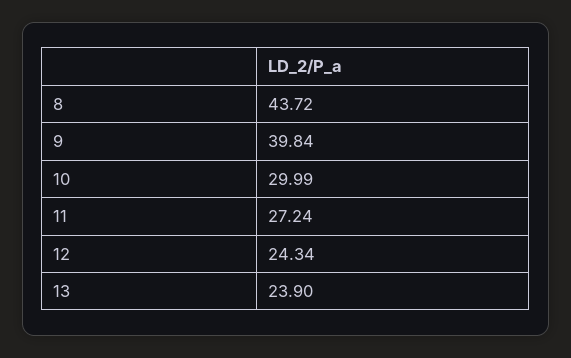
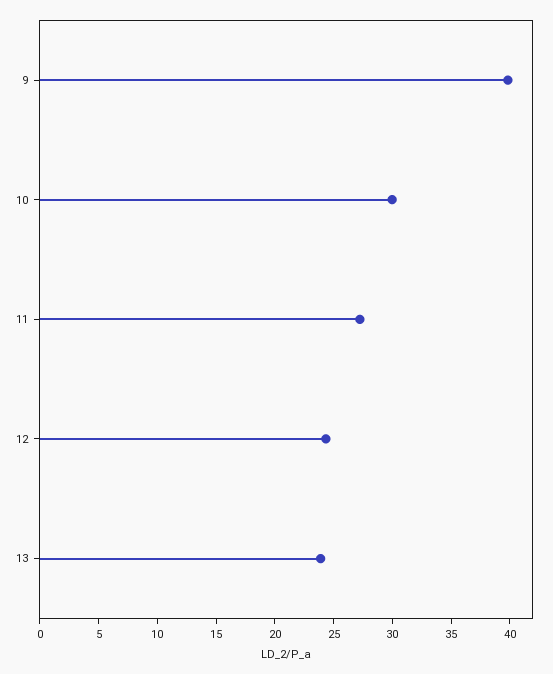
8: 43.72 -> none

